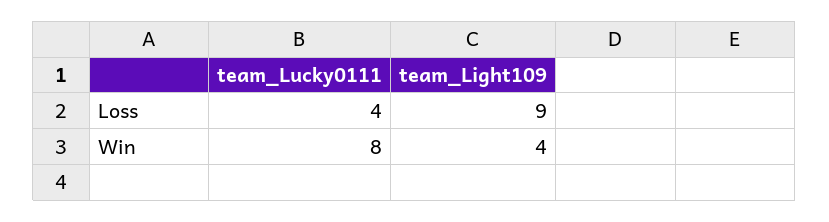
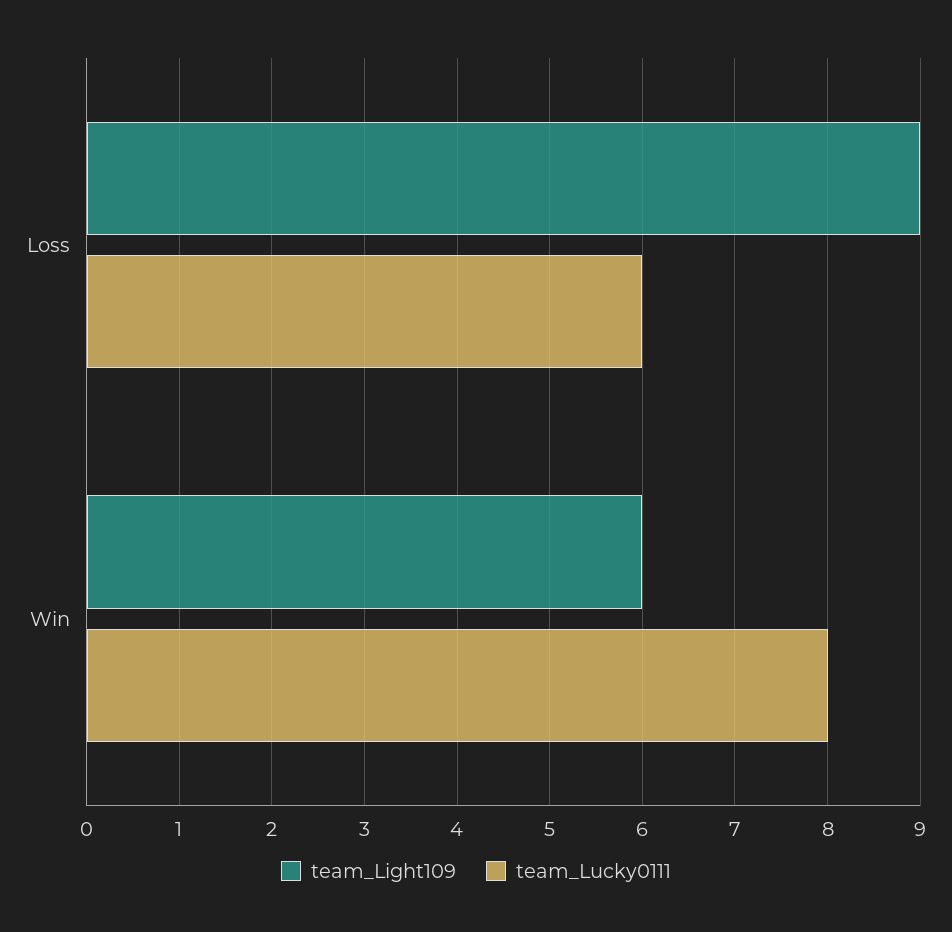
team_Lucky0111, Loss: 4 -> 6
team_Light109, Win: 4 -> 6

